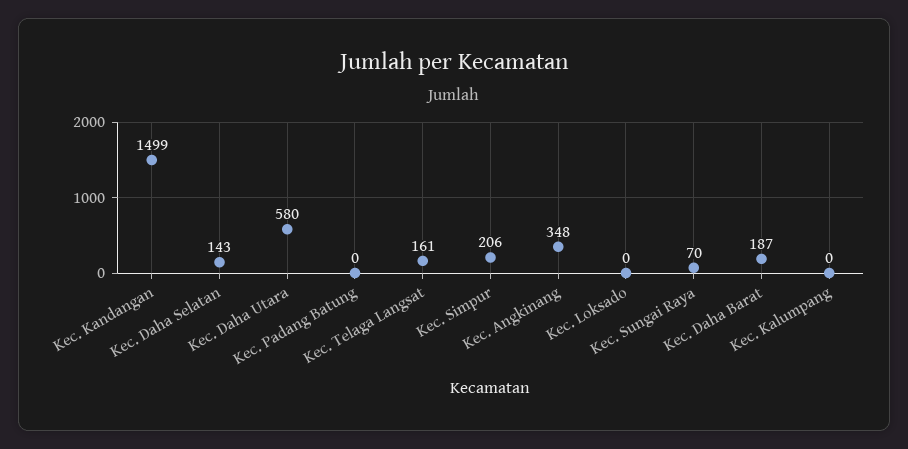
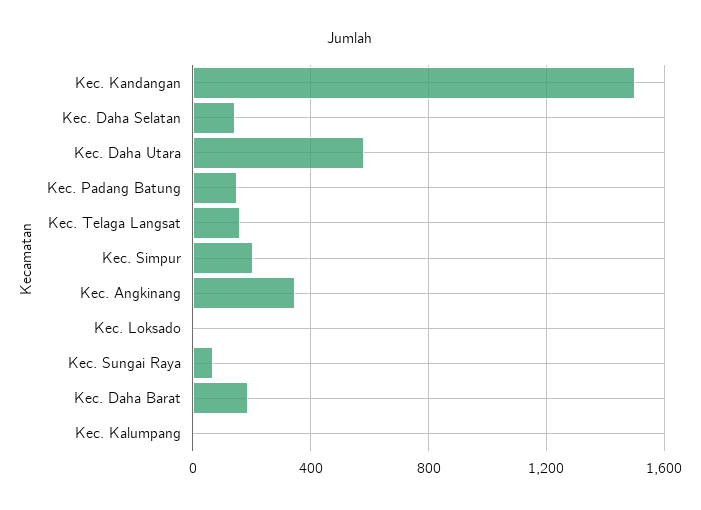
Kec. Padang Batung: 0 -> 150

